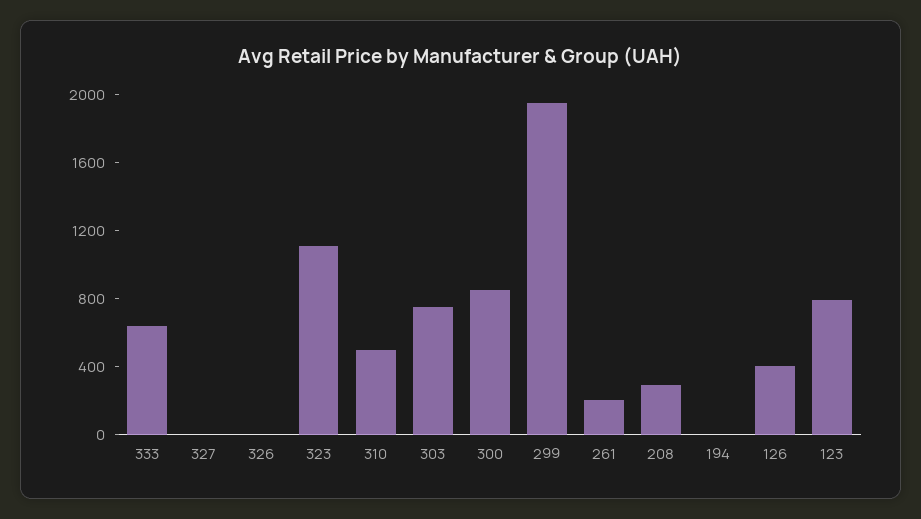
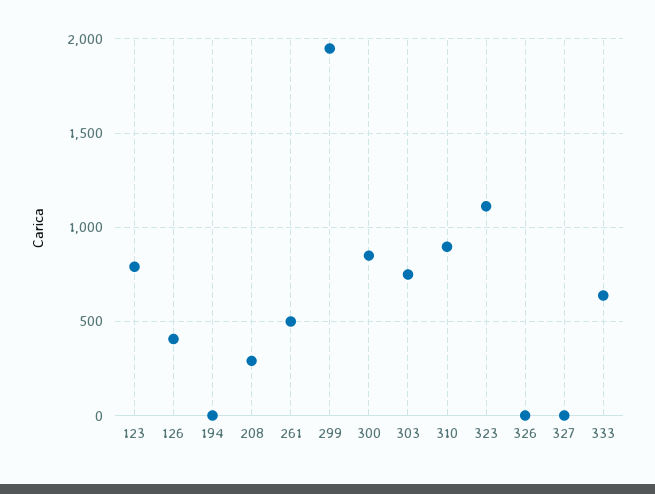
310: 500 -> 900
261: 200 -> 500

